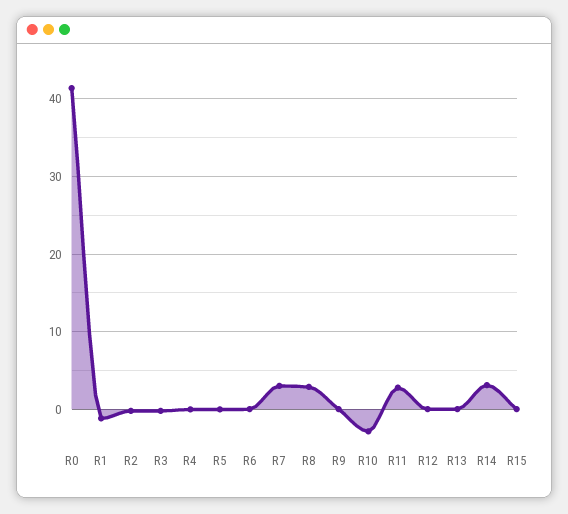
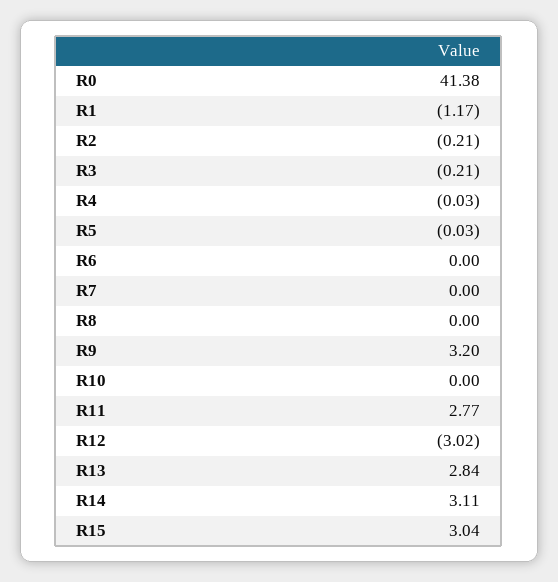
R7: 3 -> 0
R8: 3 -> 0
R9: 0 -> 3.2
R10: -3 -> 0
R12: 0 -> -3.02
R13: 0 -> 2.84
R15: 0 -> 3.04

